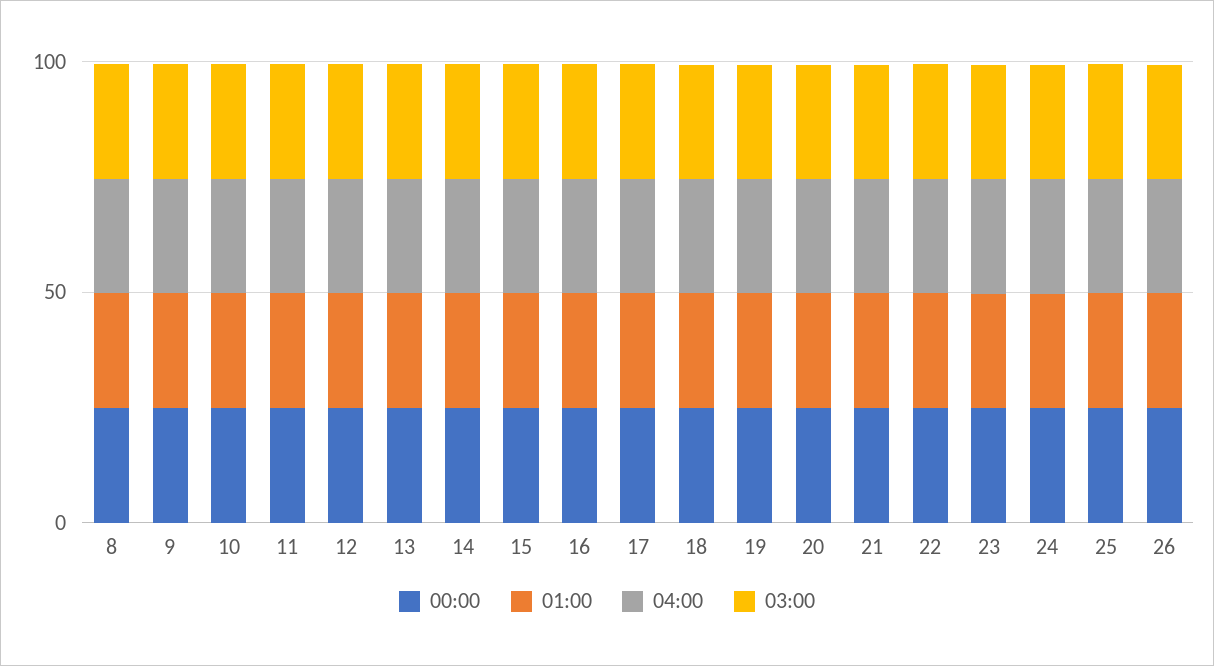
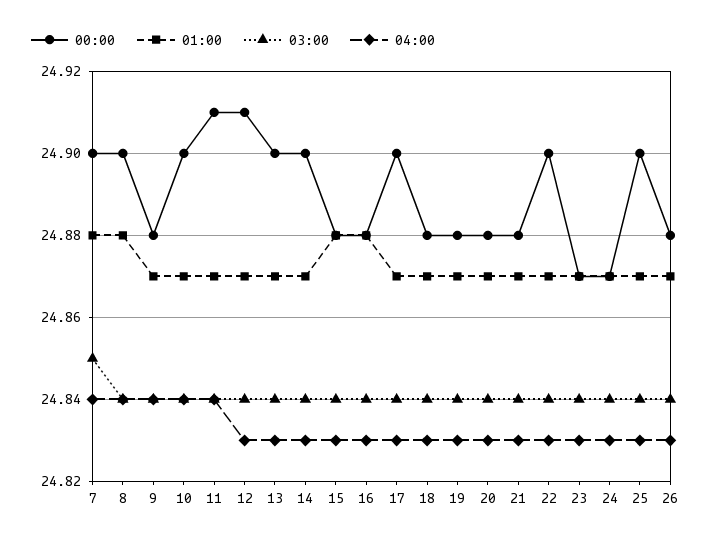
00:00, 7: none -> 24.9
01:00, 7: none -> 24.88
03:00, 7: none -> 24.85
04:00, 7: none -> 24.84

